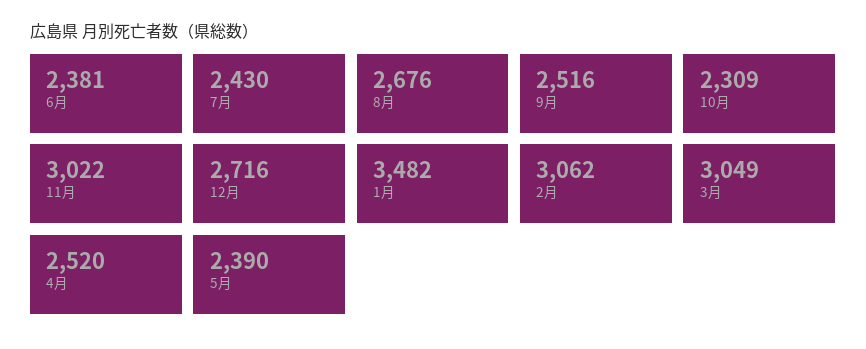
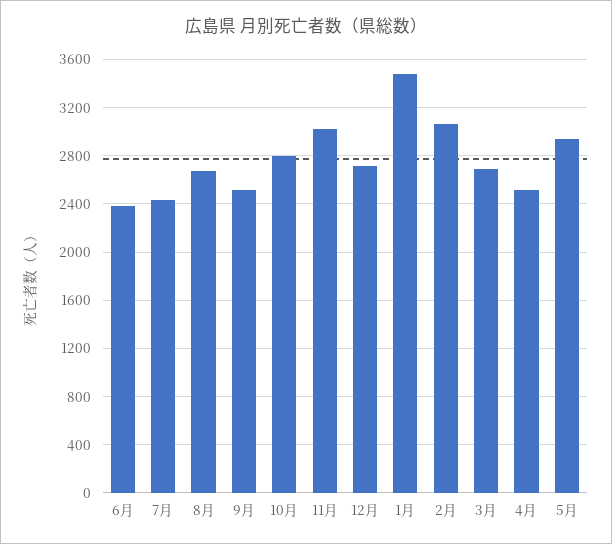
10月: 2309 -> 2800
3月: 3049 -> 2700
5月: 2390 -> 2950

